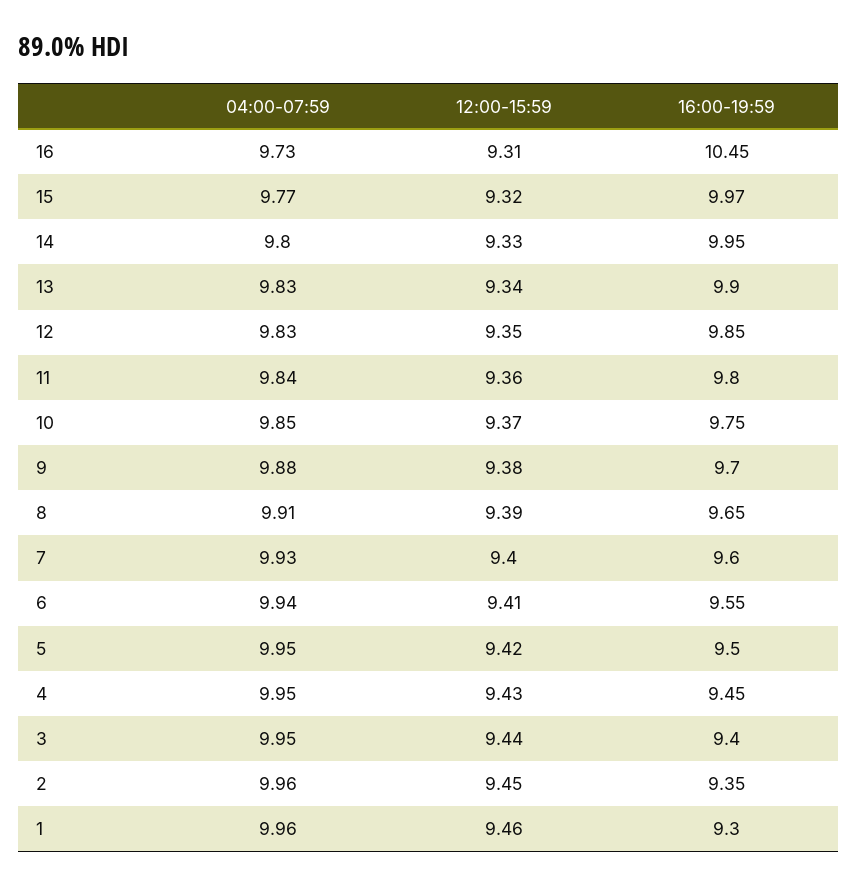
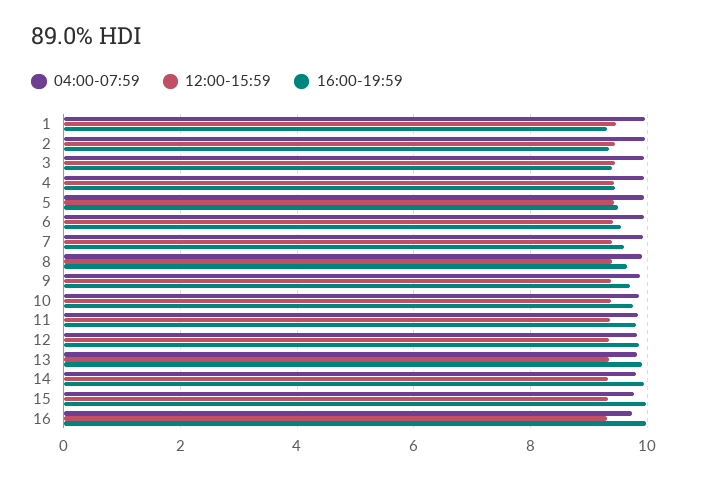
16:00-19:59, 16: 10.45 -> 10

